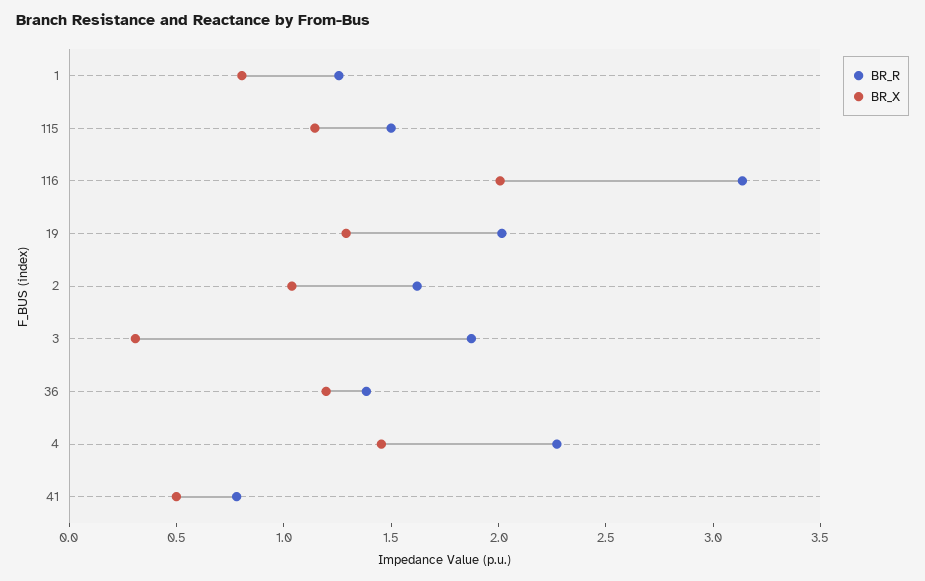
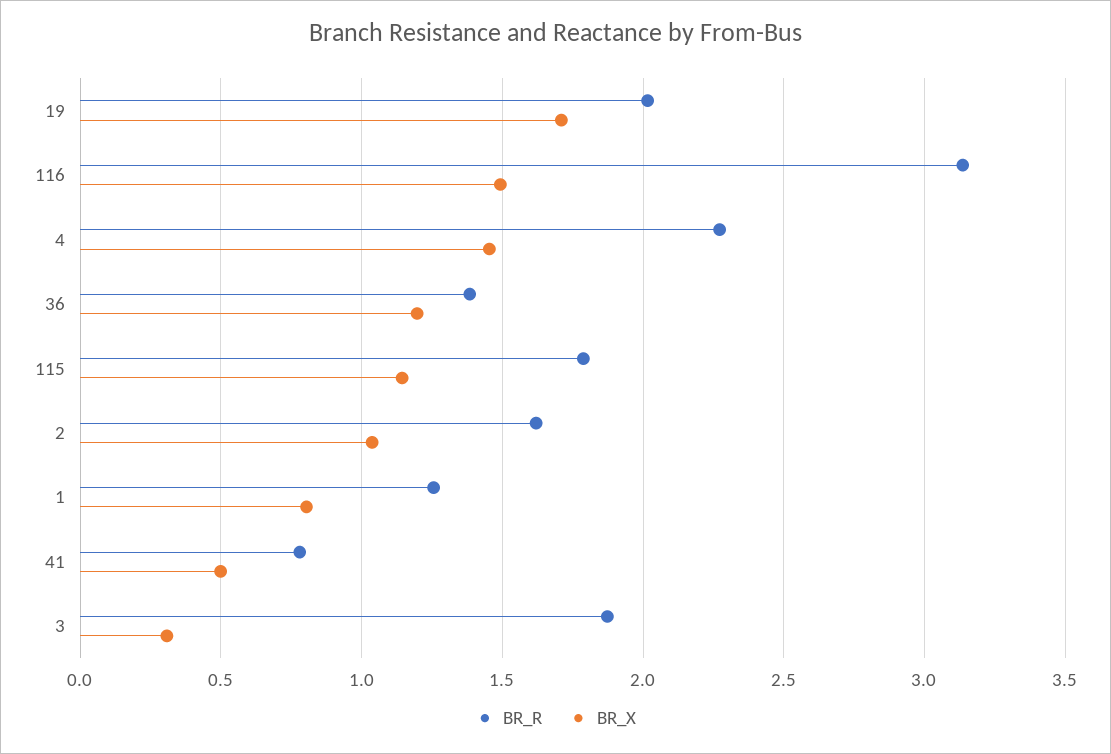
BR_R, 115: 1.5 -> 1.8
BR_X, 116: 2 -> 1.5
BR_X, 19: 1.3 -> 1.7

